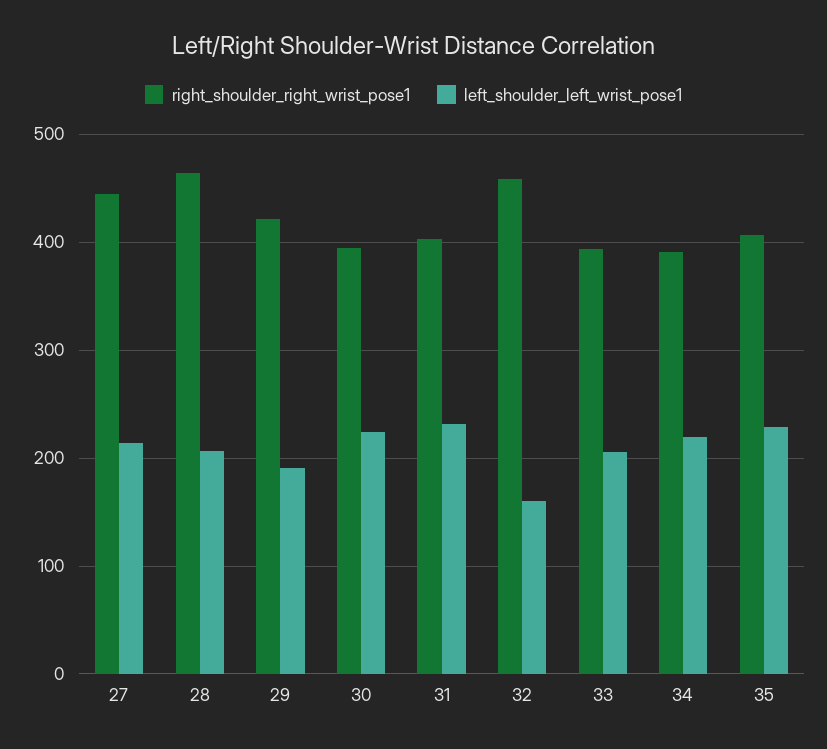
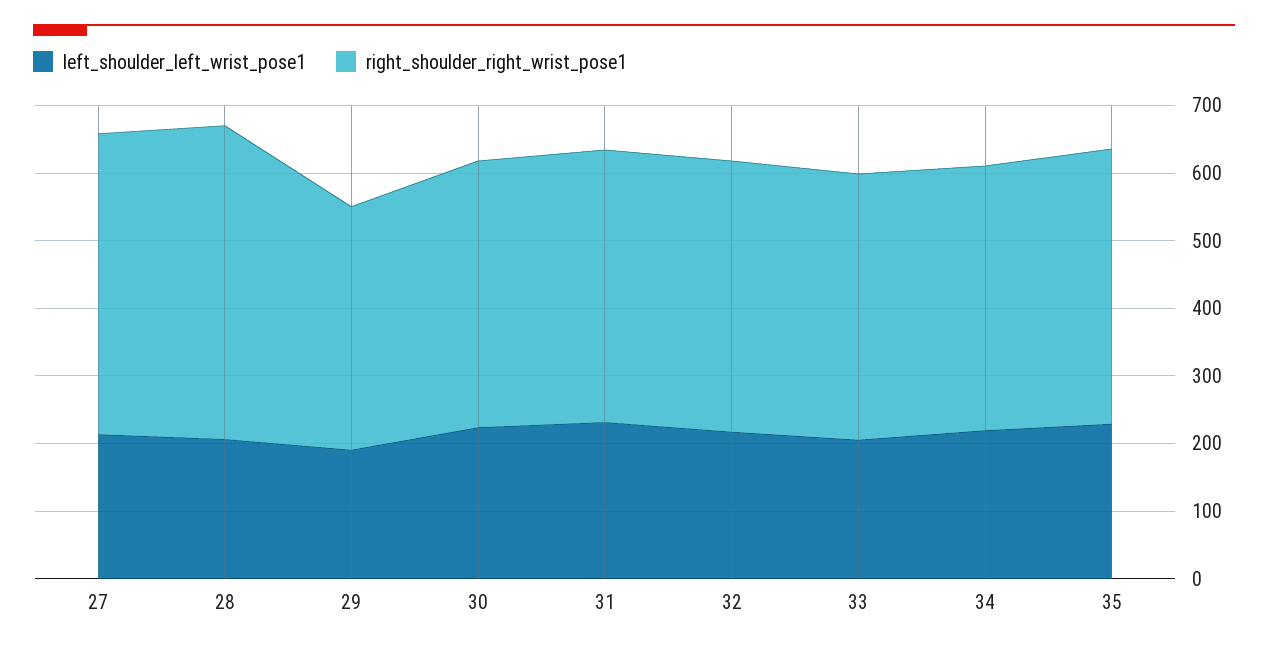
right_shoulder_right_wrist_pose1, 29: 420 -> 360
right_shoulder_right_wrist_pose1, 32: 460 -> 400
left_shoulder_left_wrist_pose1, 32: 160 -> 220

